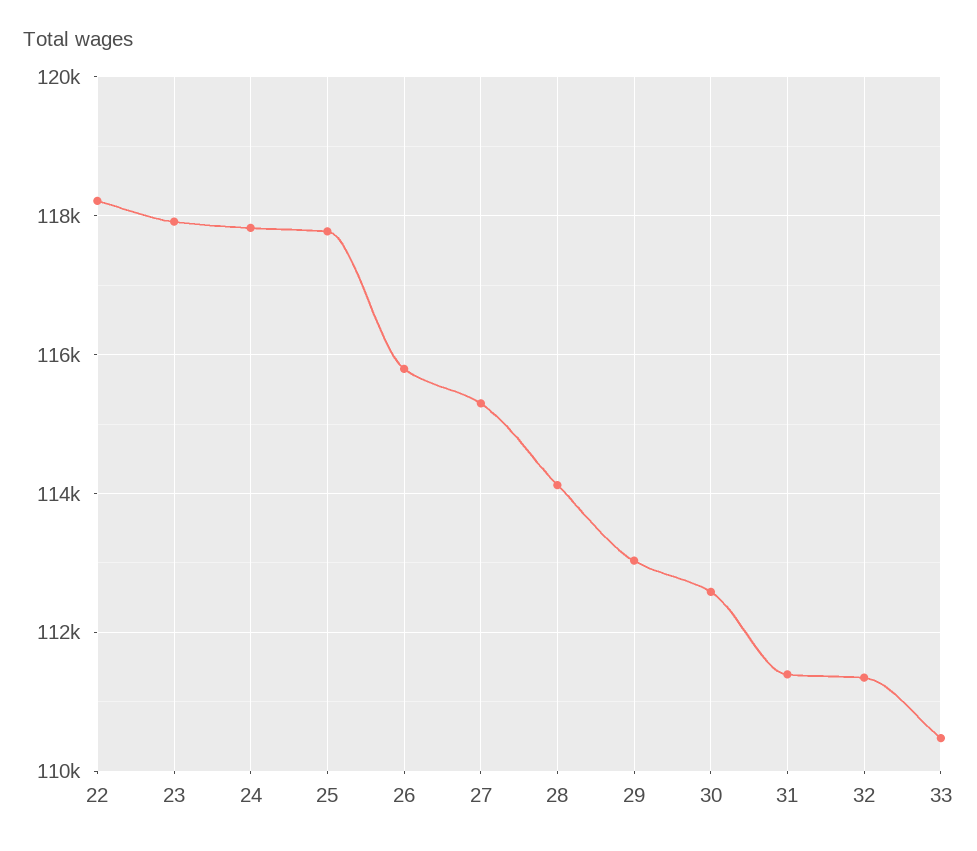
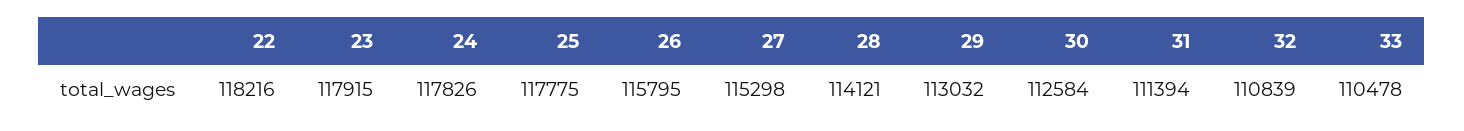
32: 111400 -> 110839

